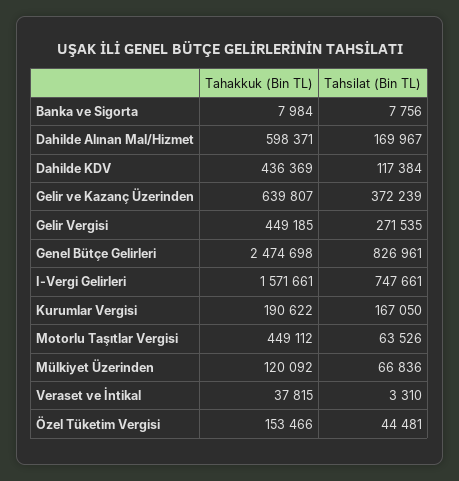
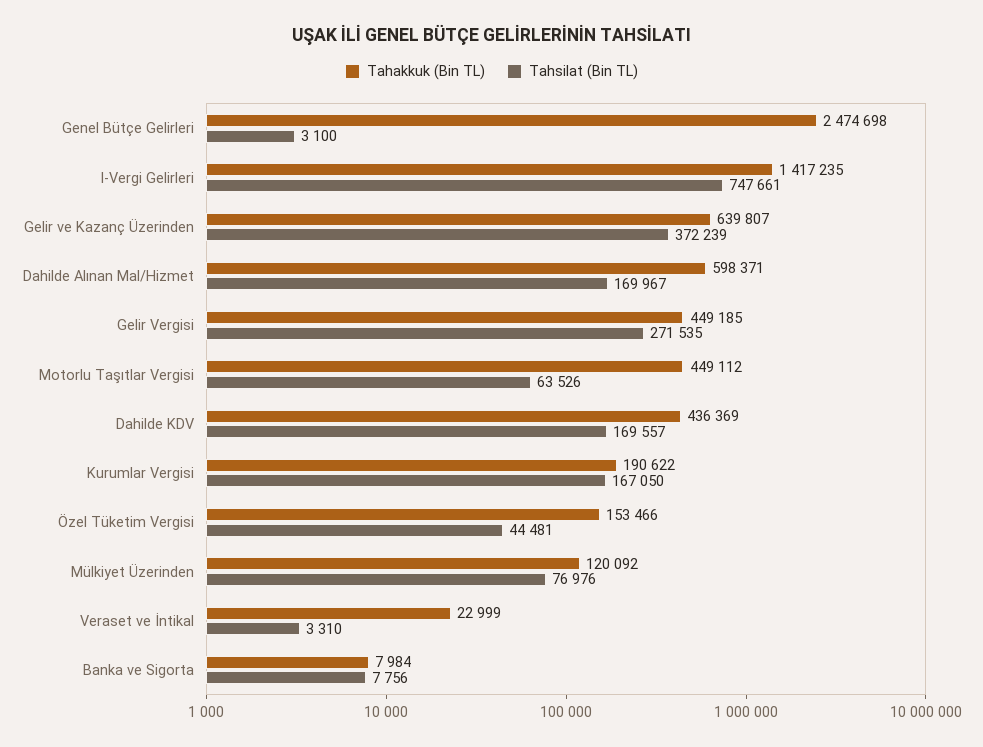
Tahsilat (Bin TL), Dahilde KDV: 117384 -> 169557
Tahsilat (Bin TL), Genel Bütçe Gelirleri: 826961 -> 3100
Tahakkuk (Bin TL), I-Vergi Gelirleri: 1571661 -> 1417235
Tahsilat (Bin TL), Mülkiyet Üzerinden: 66836 -> 76976
Tahakkuk (Bin TL), Veraset ve İntikal: 37815 -> 22999

